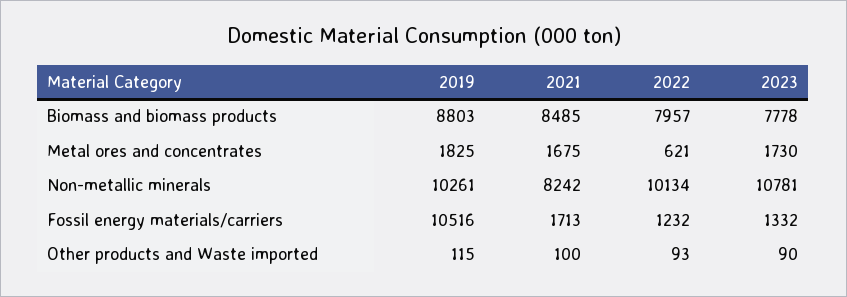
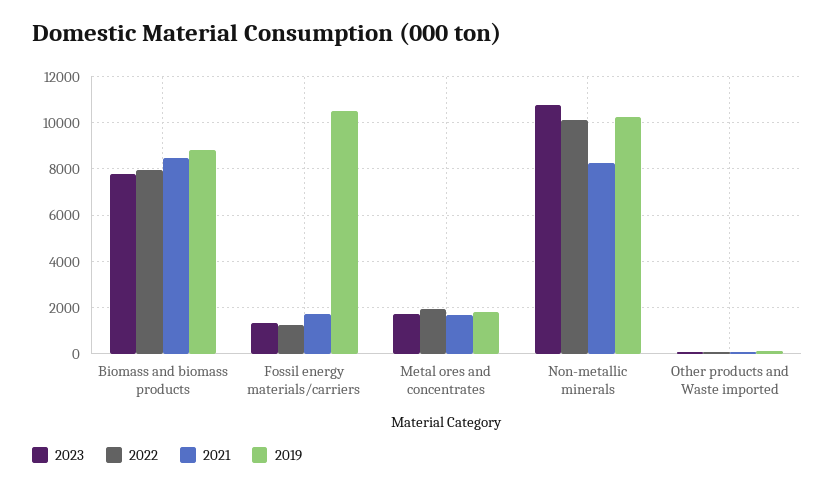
2022, Metal ores and concentrates: 621 -> 2000

